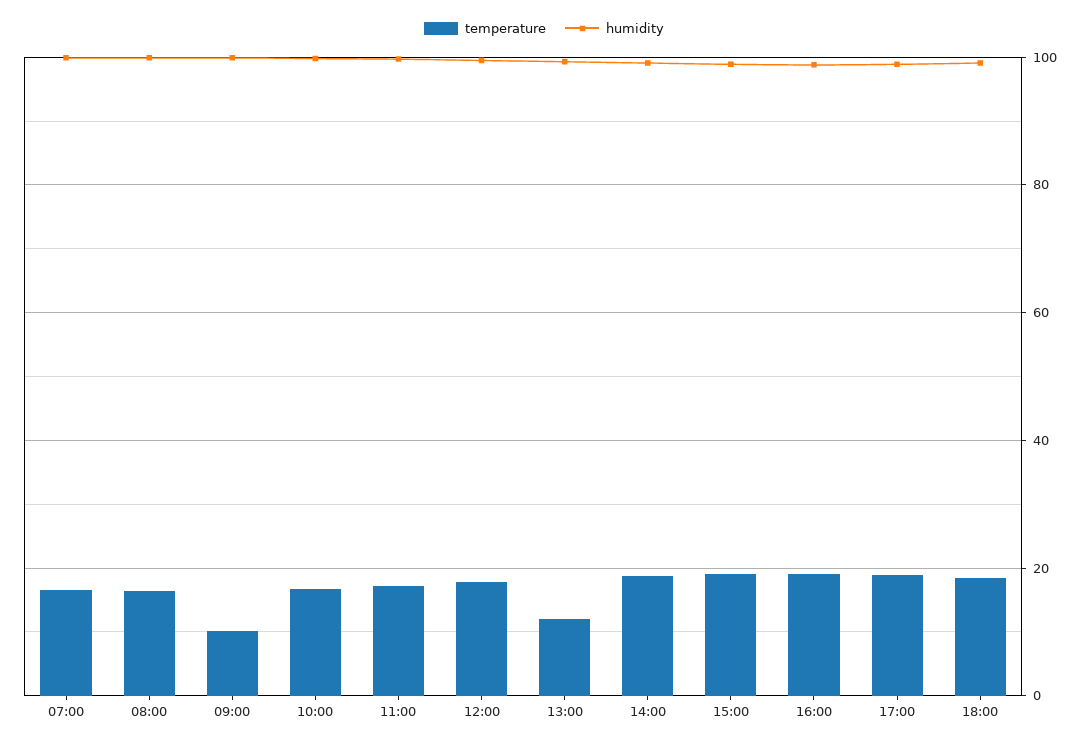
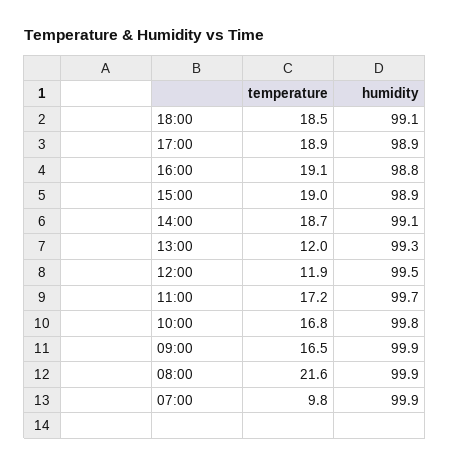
temperature, 07:00: 16 -> 9.8
temperature, 08:00: 16 -> 21.6
temperature, 09:00: 10 -> 16.5
temperature, 12:00: 18 -> 11.9

